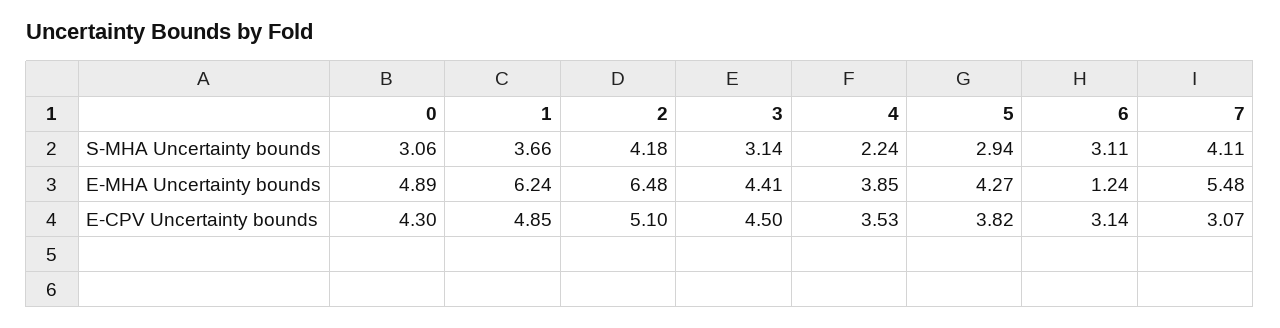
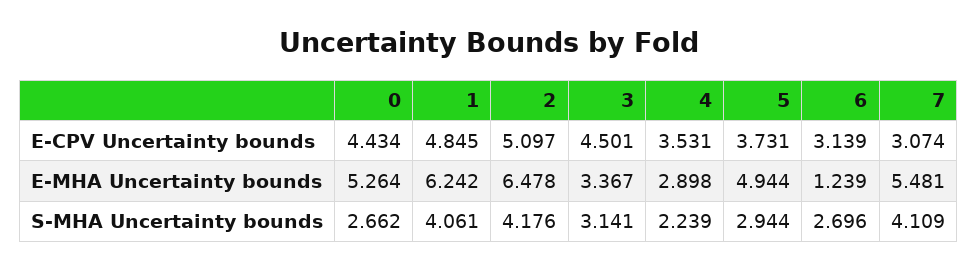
0, S-MHA Uncertainty bounds: 3.06 -> 2.662
1, S-MHA Uncertainty bounds: 3.66 -> 4.061
6, S-MHA Uncertainty bounds: 3.11 -> 2.696
0, E-MHA Uncertainty bounds: 4.89 -> 5.264
3, E-MHA Uncertainty bounds: 4.41 -> 3.367
4, E-MHA Uncertainty bounds: 3.85 -> 2.898
5, E-MHA Uncertainty bounds: 4.27 -> 4.944
0, E-CPV Uncertainty bounds: 4.3 -> 4.434
5, E-CPV Uncertainty bounds: 3.82 -> 3.731

